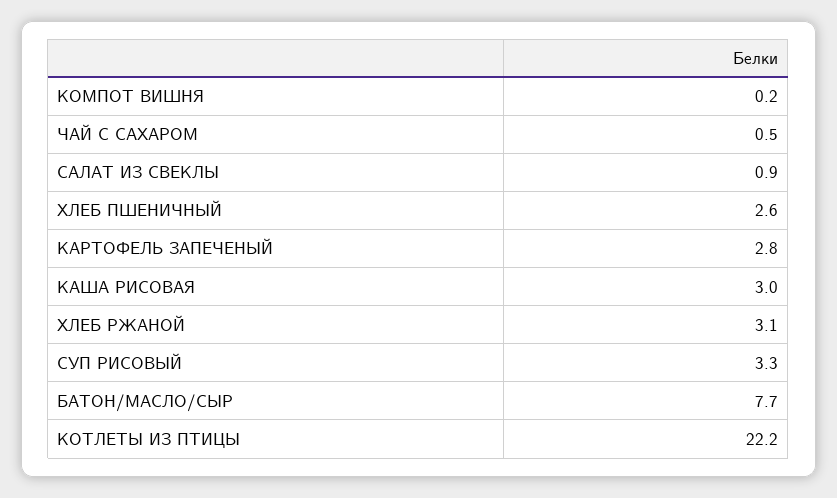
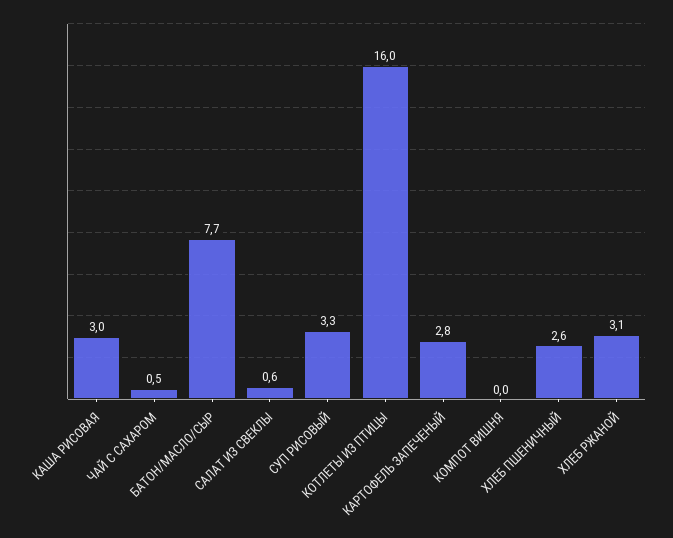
КОМПОТ ВИШНЯ: 0.2 -> 0
САЛАТ ИЗ СВЕКЛЫ: 0.9 -> 0.6
КОТЛЕТЫ ИЗ ПТИЦЫ: 22.2 -> 16

